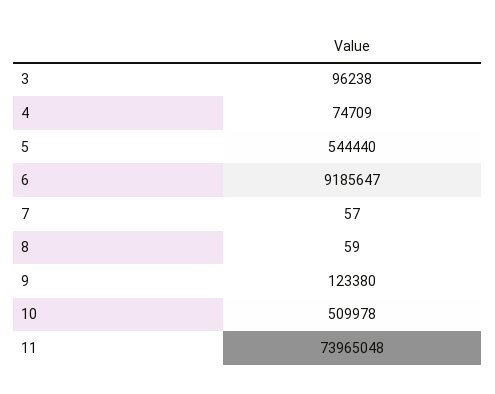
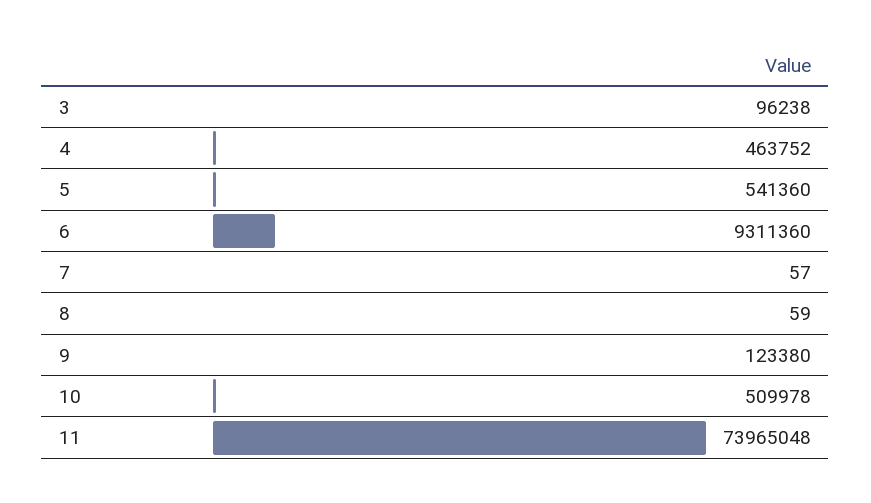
4: 74709 -> 463752
5: 544440 -> 541360
6: 9185647 -> 9311360

